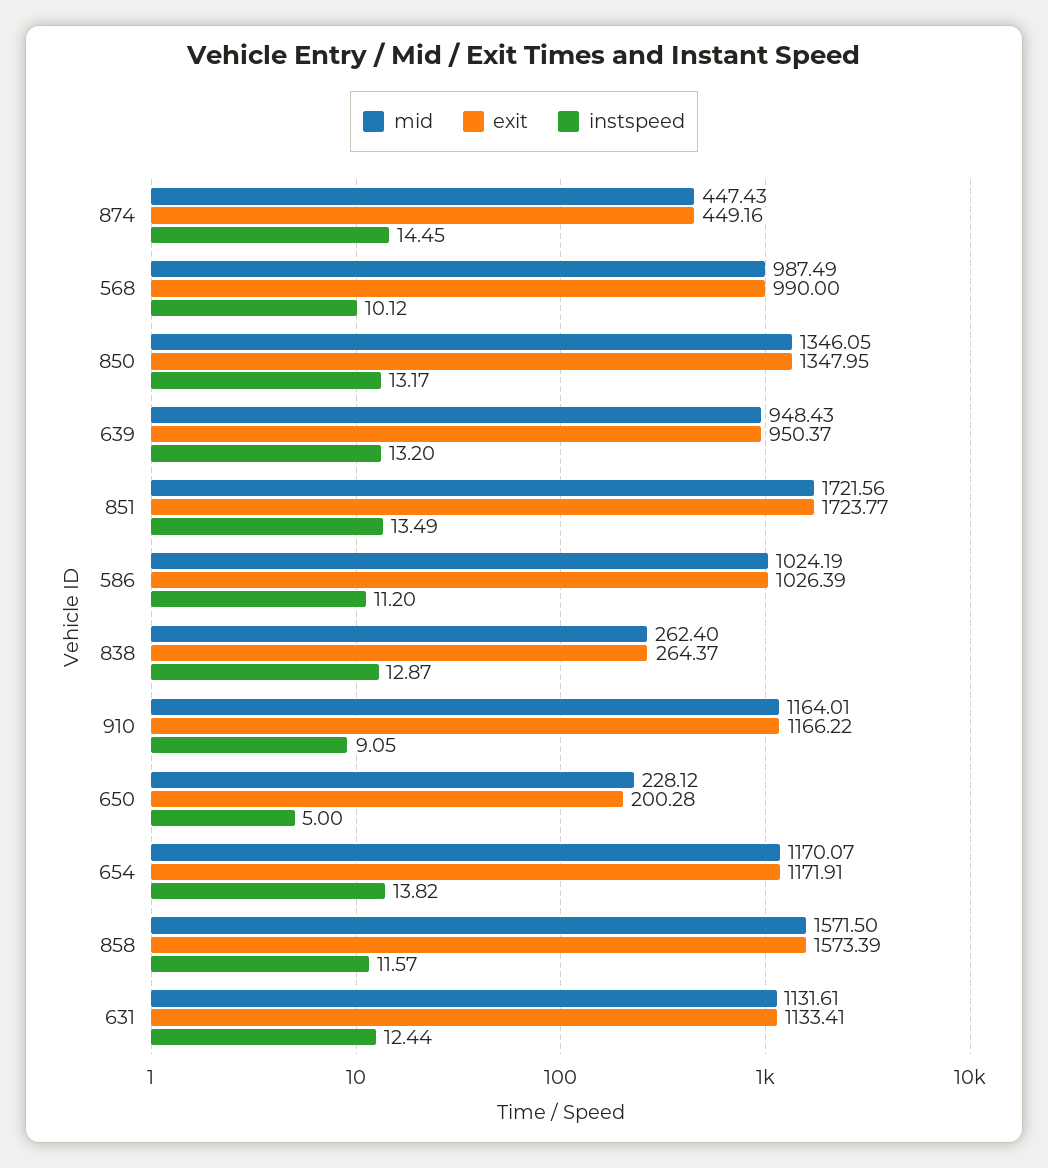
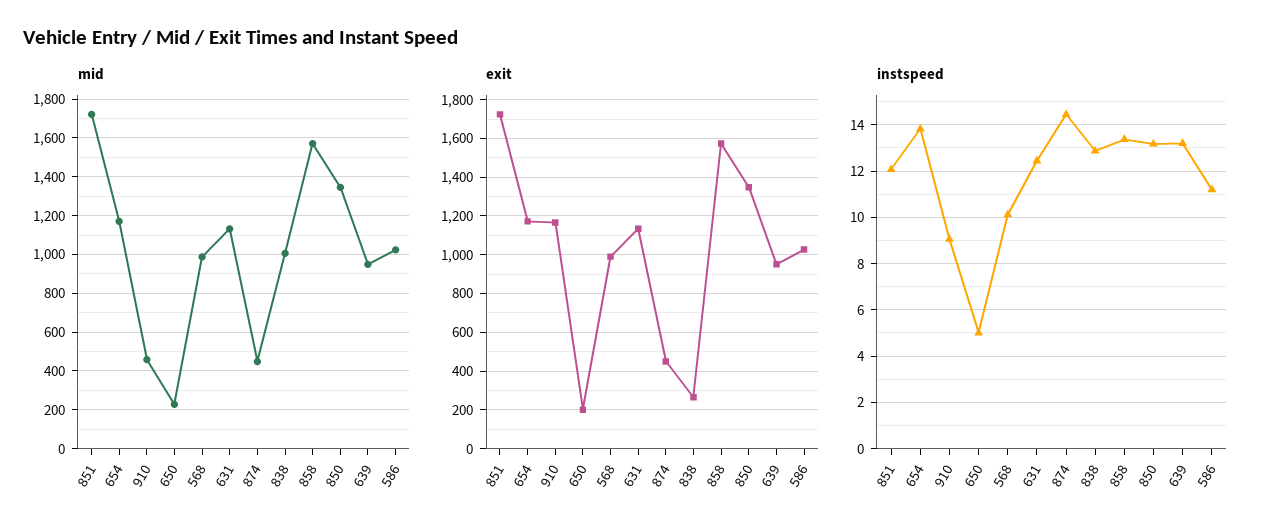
instspeed, 851: 13.49 -> 12
mid, 838: 262.4 -> 1000
mid, 910: 1164.01 -> 450
instspeed, 858: 11.57 -> 13.5

